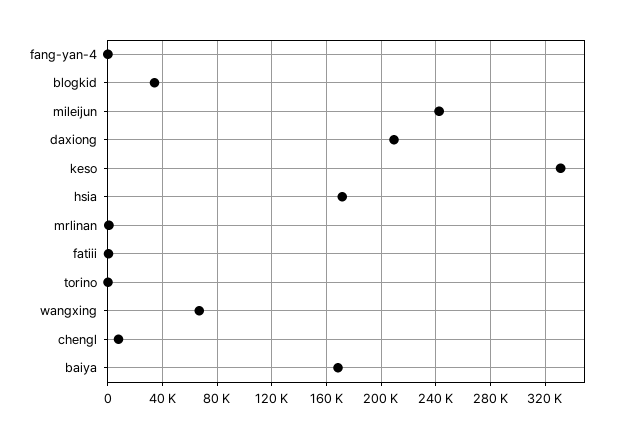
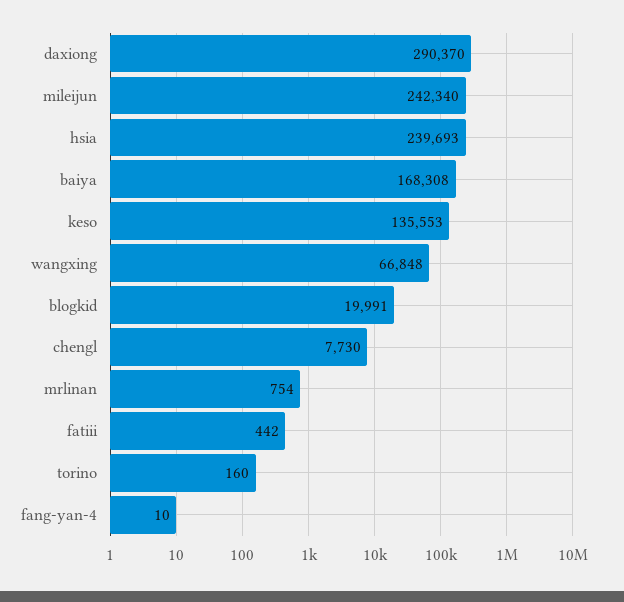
blogkid: 35000 -> 19991
daxiong: 210000 -> 290370
keso: 330000 -> 135553
hsia: 170000 -> 239693

